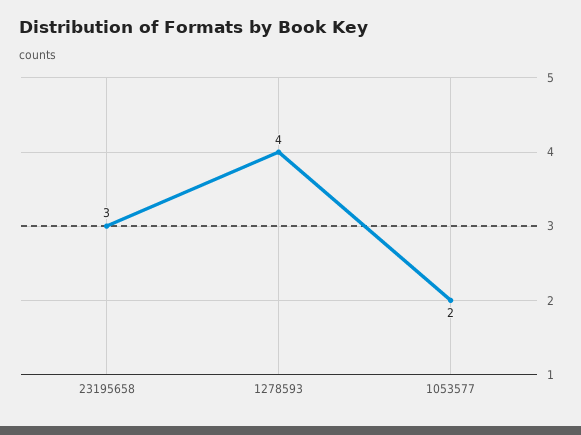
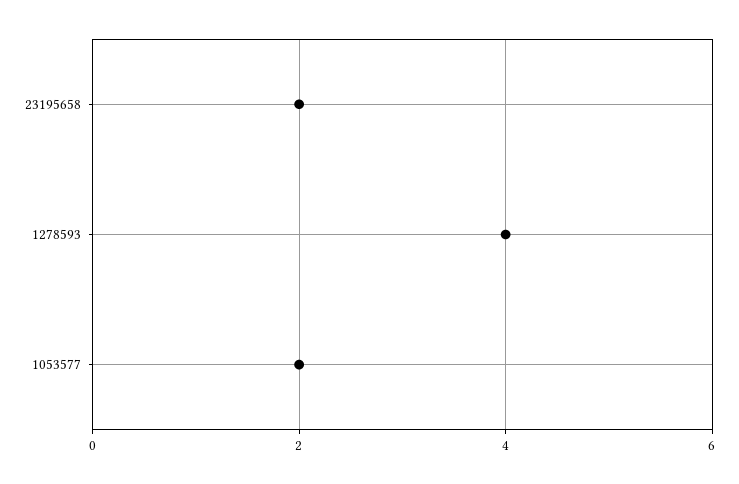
23195658: 3 -> 2

